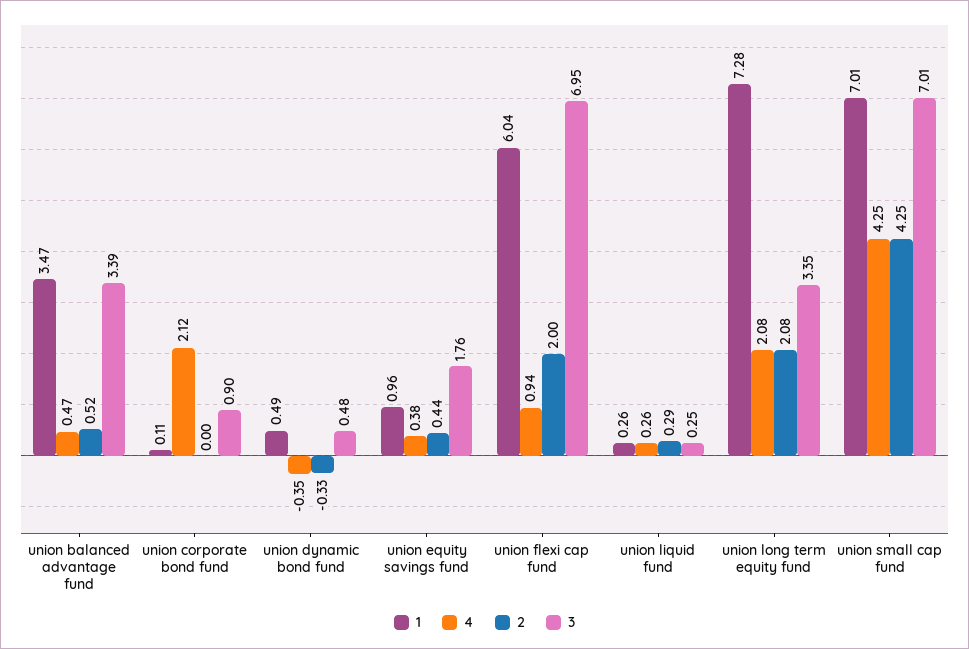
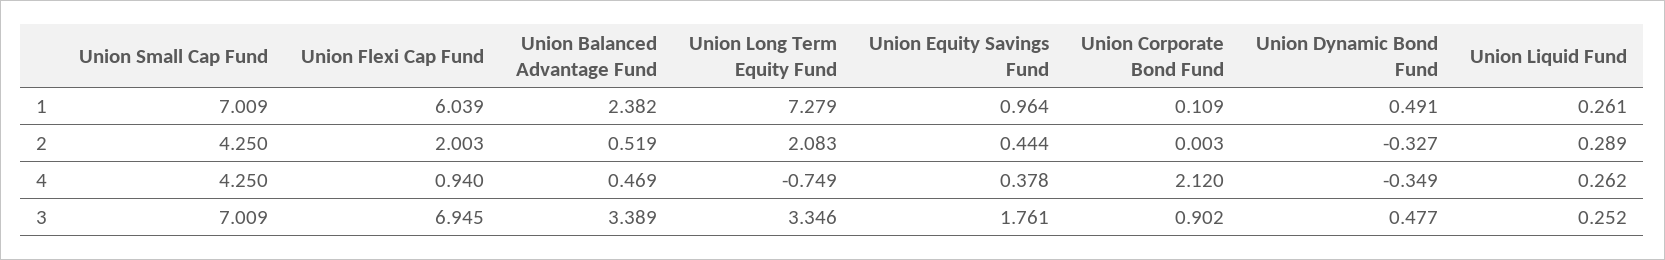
1, union balanced advantage fund: 3.47 -> 2.382
4, union long term equity fund: 2.08 -> -0.749

